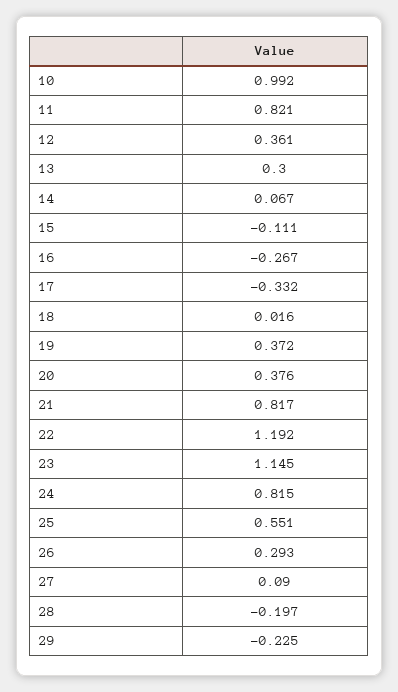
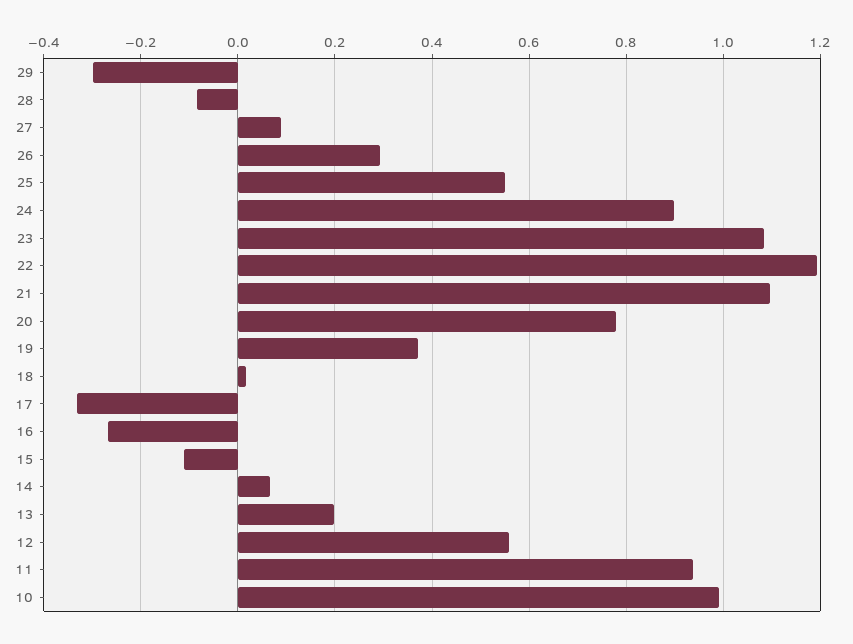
11: 0.821 -> 0.94
12: 0.361 -> 0.56
13: 0.3 -> 0.2
20: 0.376 -> 0.78
21: 0.817 -> 1.1
23: 1.145 -> 1.08
24: 0.815 -> 0.9
28: -0.197 -> -0.08
29: -0.225 -> -0.3

